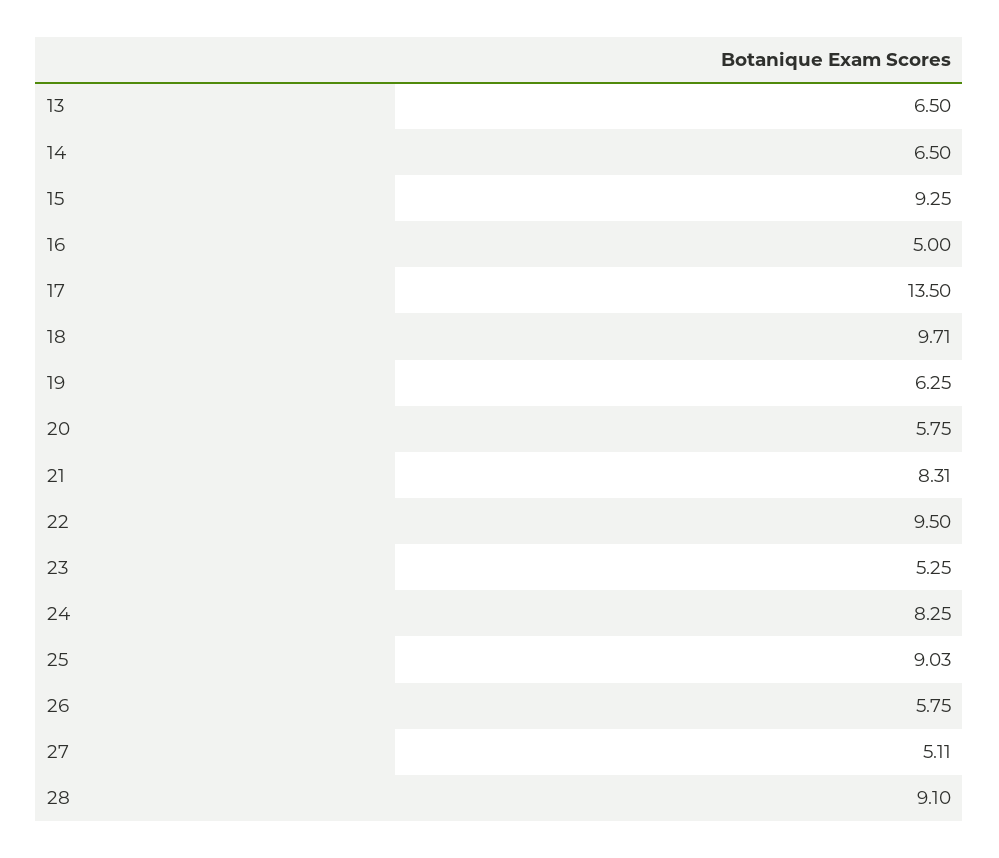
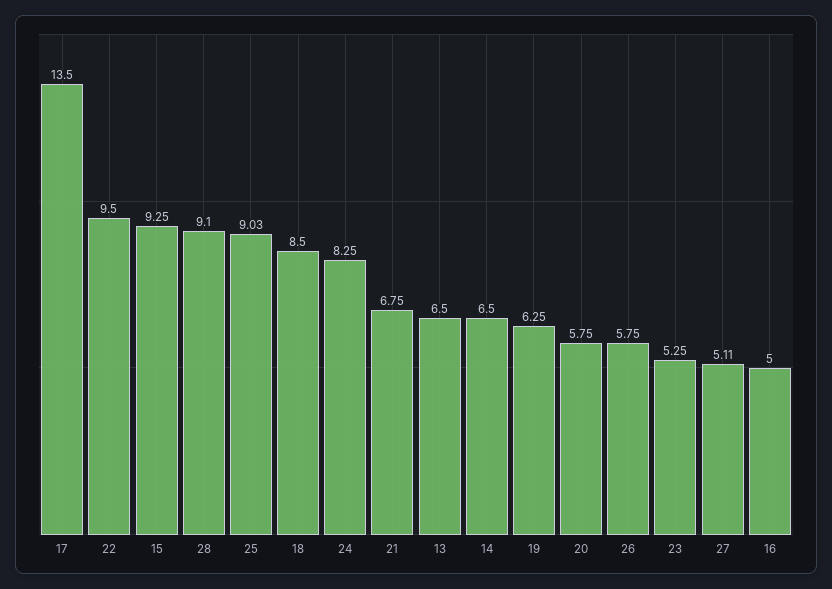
18: 9.71 -> 8.5
21: 8.31 -> 6.75

